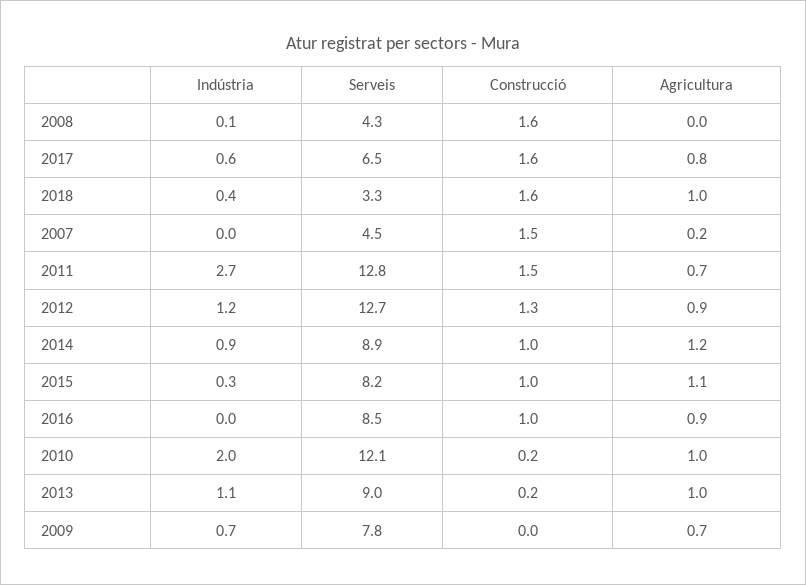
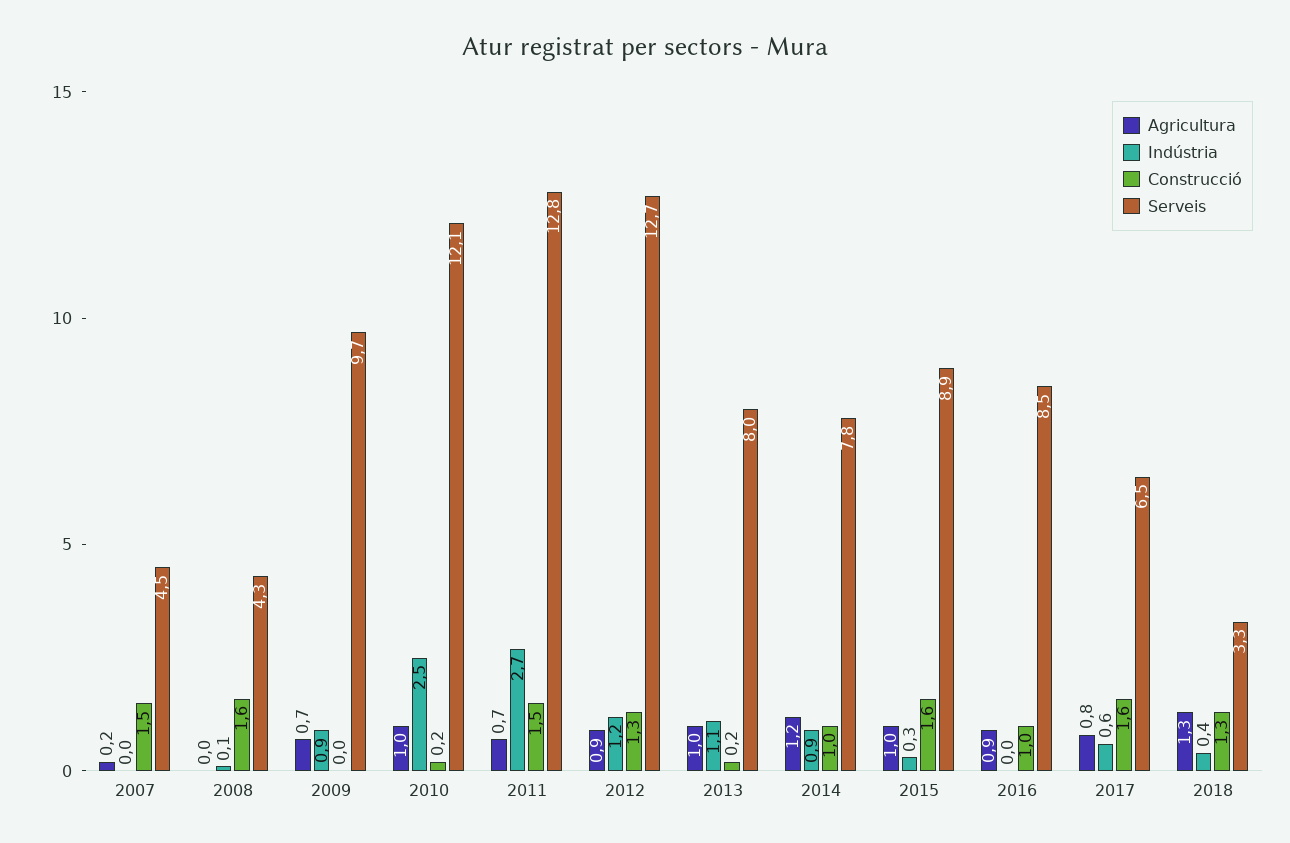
Construcció, 2018: 1.6 -> 1.3
Agricultura, 2018: 1 -> 1.3
Serveis, 2014: 8.9 -> 7.8
Serveis, 2015: 8.2 -> 8.9
Construcció, 2015: 1 -> 1.6
Agricultura, 2015: 1.1 -> 1
Indústria, 2010: 2 -> 2.5
Serveis, 2013: 9 -> 8
Indústria, 2009: 0.7 -> 0.9
Serveis, 2009: 7.8 -> 9.7

